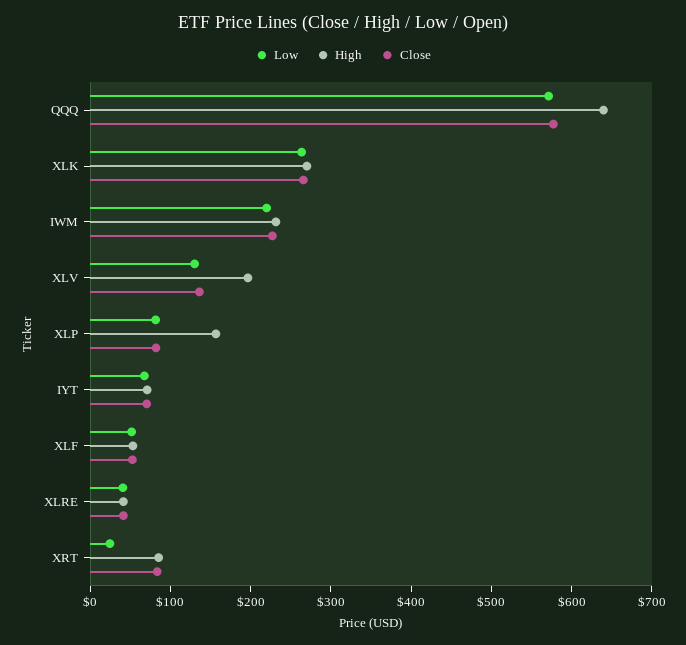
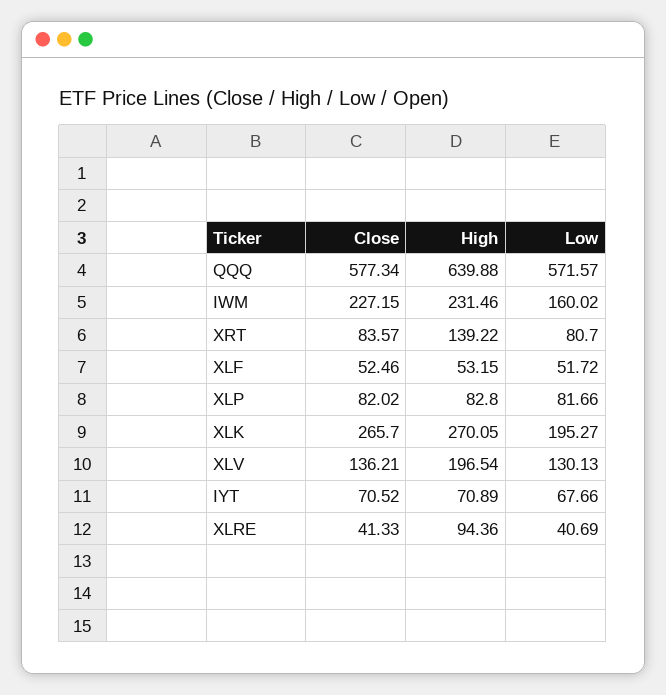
Low, XLK: 260 -> 195.27
Low, IWM: 220 -> 160.02
High, XLP: 160 -> 82.8
High, XLRE: 40 -> 94.36
Low, XRT: 20 -> 80.7
High, XRT: 80 -> 139.22

